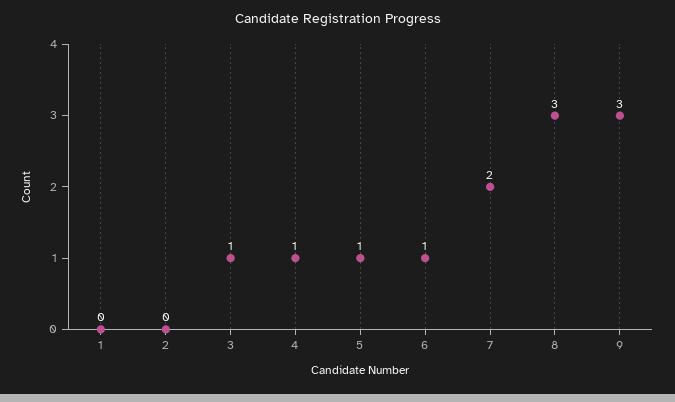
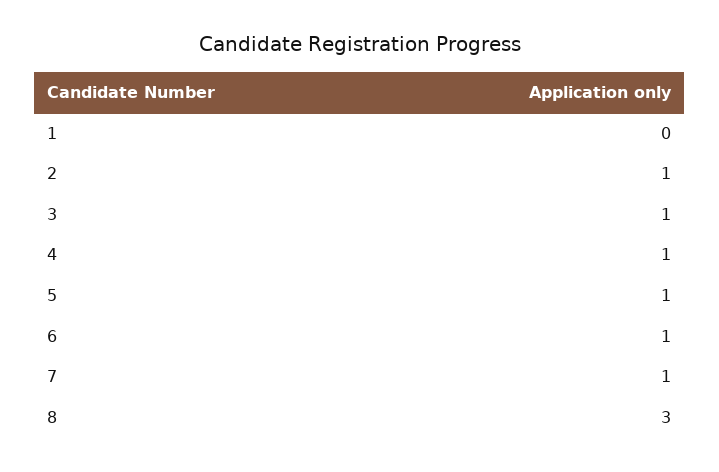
2: 0 -> 1
7: 2 -> 1
9: 3 -> none

